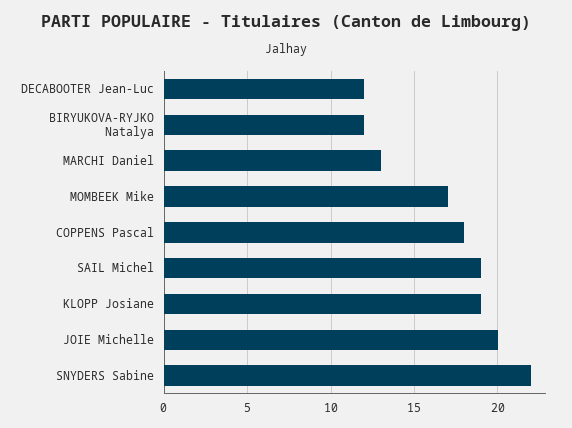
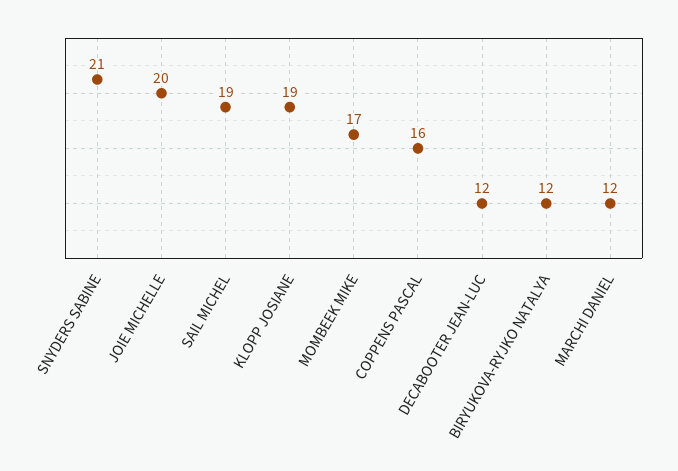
MARCHI Daniel: 13 -> 12
COPPENS Pascal: 18 -> 16
SNYDERS Sabine: 22 -> 21

